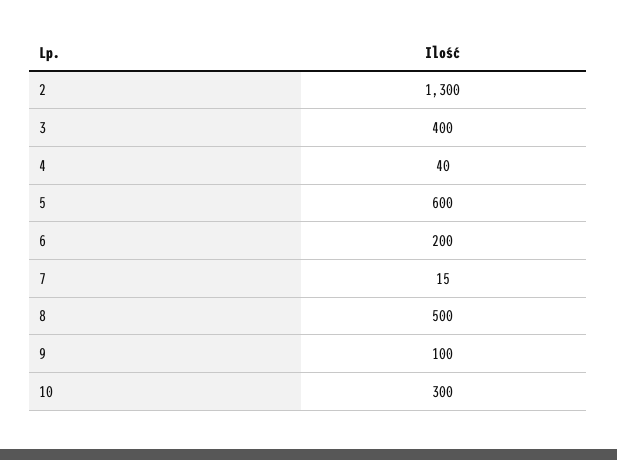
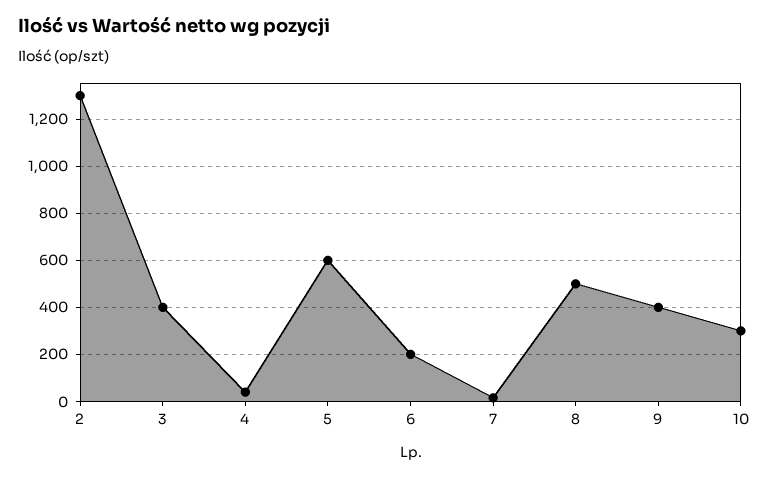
9: 100 -> 400

